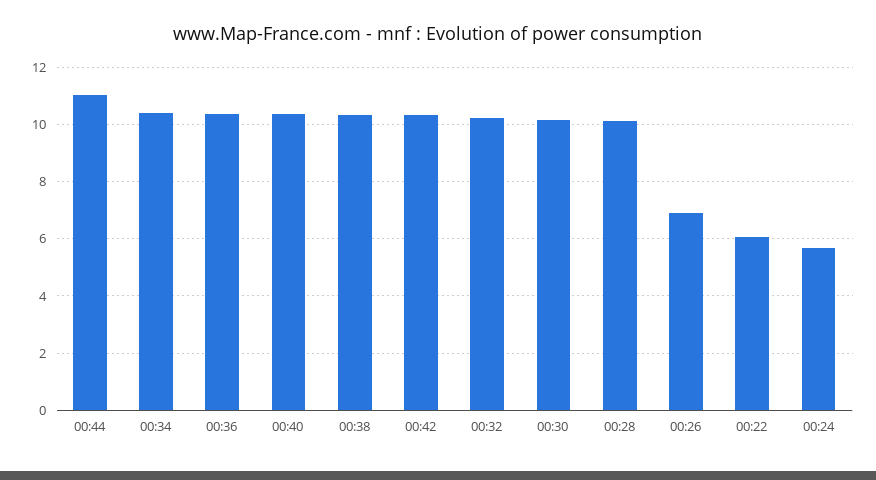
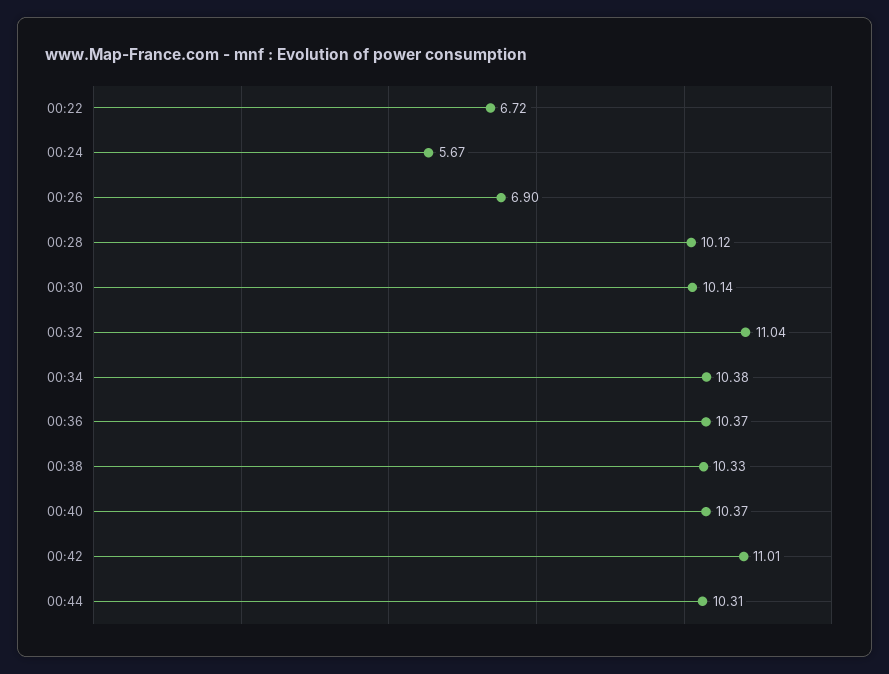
00:44: 11 -> 10.31
00:42: 10.25 -> 11.01
00:32: 10.25 -> 11.04
00:22: 6 -> 6.72

